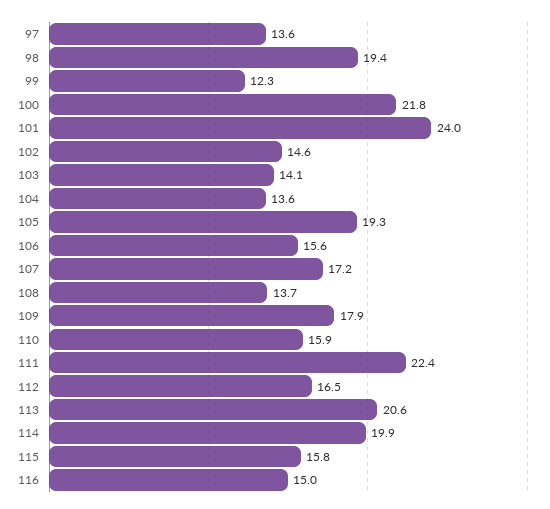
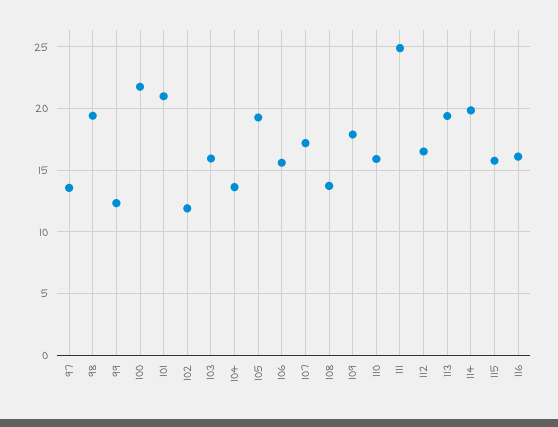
101: 24 -> 21
102: 14.6 -> 12
103: 14.1 -> 16
111: 22.4 -> 25
113: 20.6 -> 19.5
116: 15 -> 16

